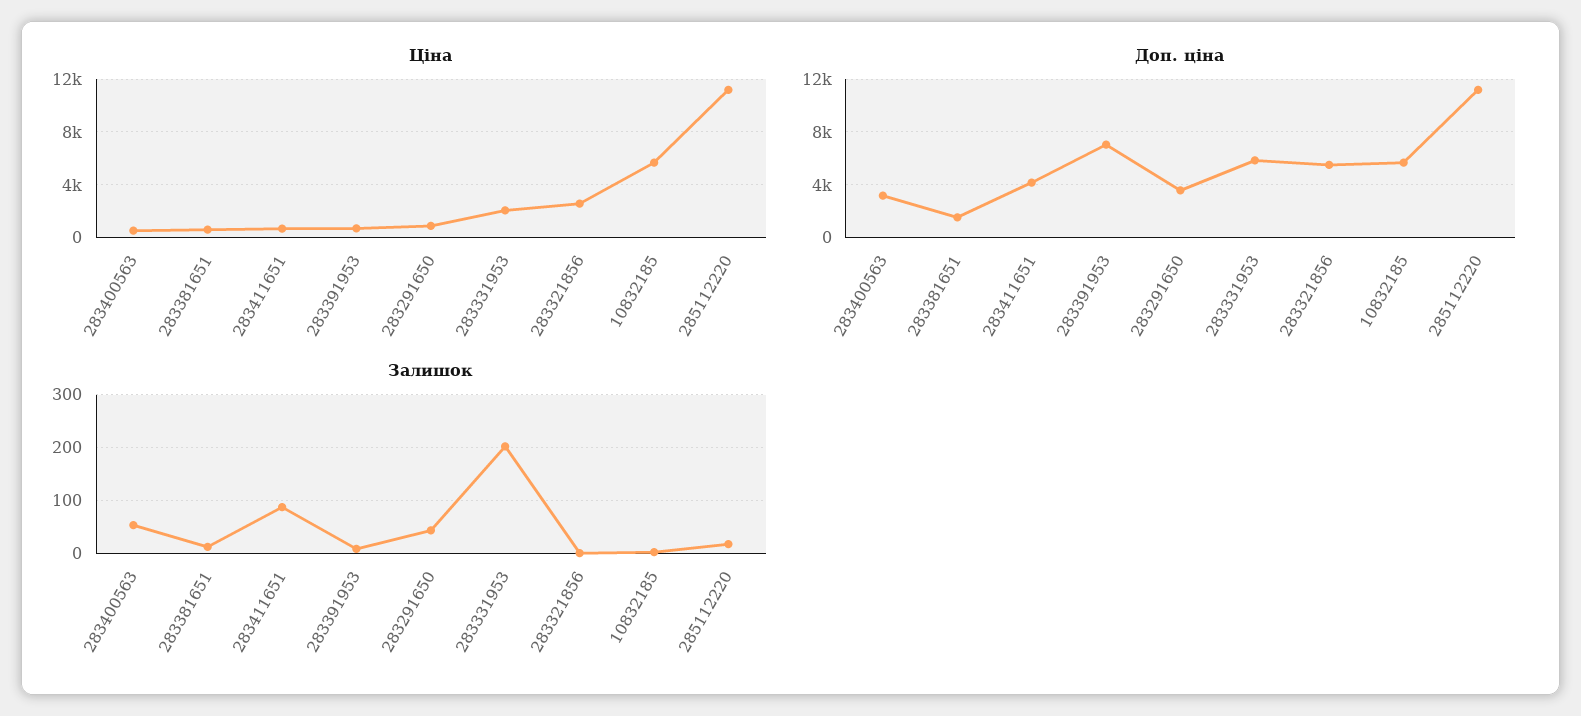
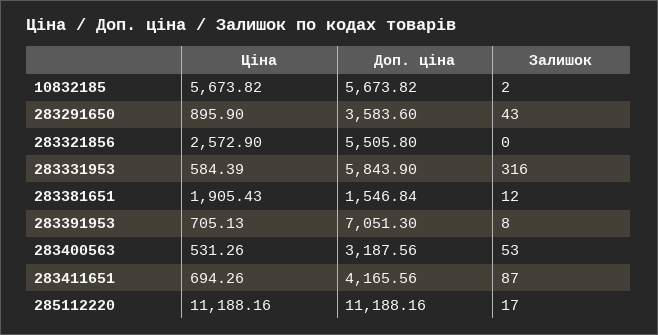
Ціна, 283381651: 500 -> 1905.43
Ціна, 283331953: 2000 -> 584.39
Залишок, 283331953: 200 -> 316

